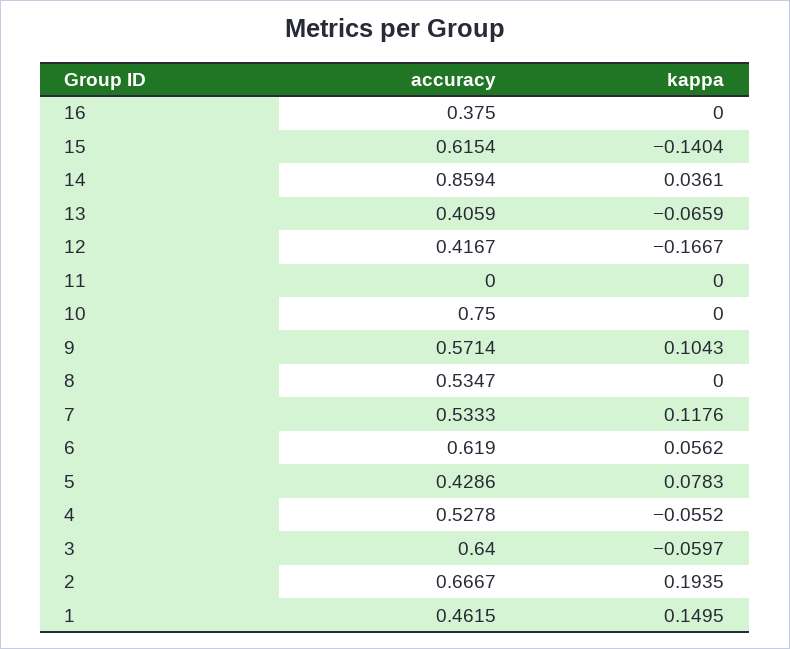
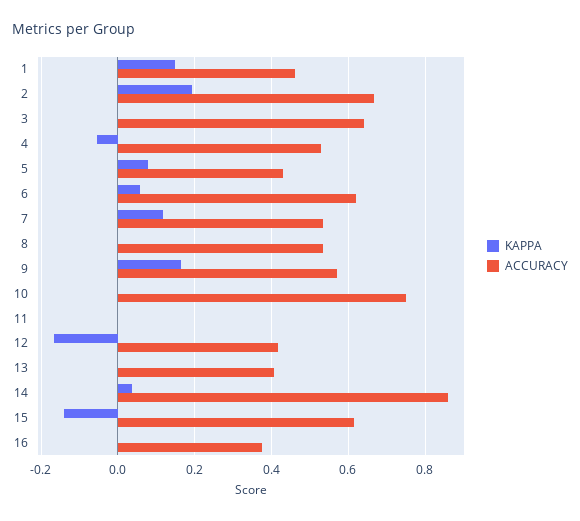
kappa, 13: -0.0659 -> 0
kappa, 9: 0.1043 -> 0.16
kappa, 3: -0.0597 -> 0

